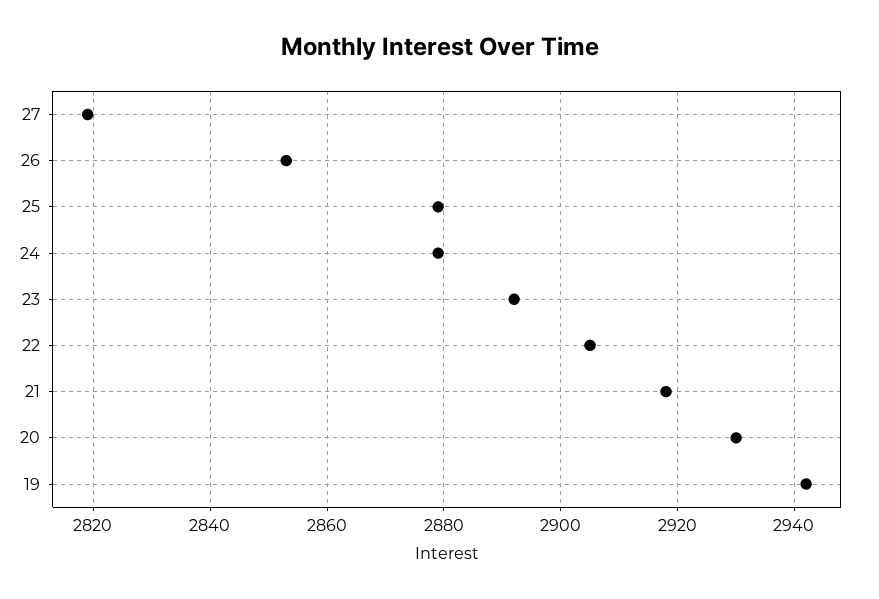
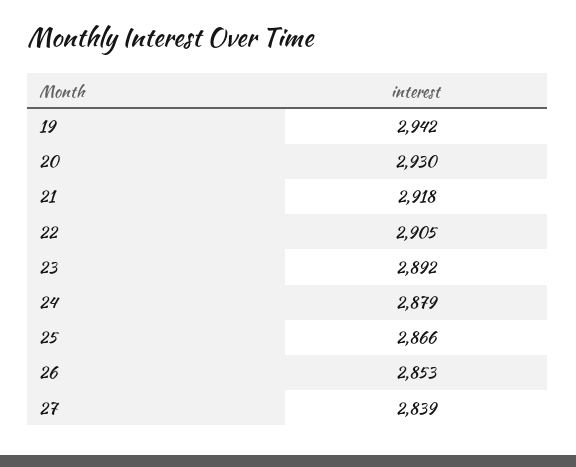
27: 2820 -> 2839
25: 2880 -> 2866

